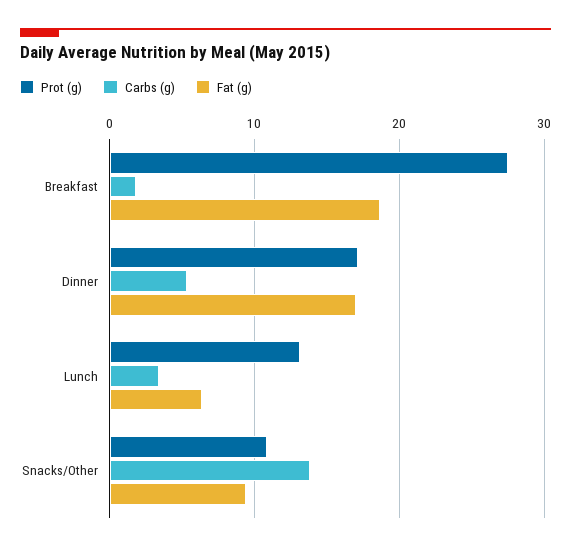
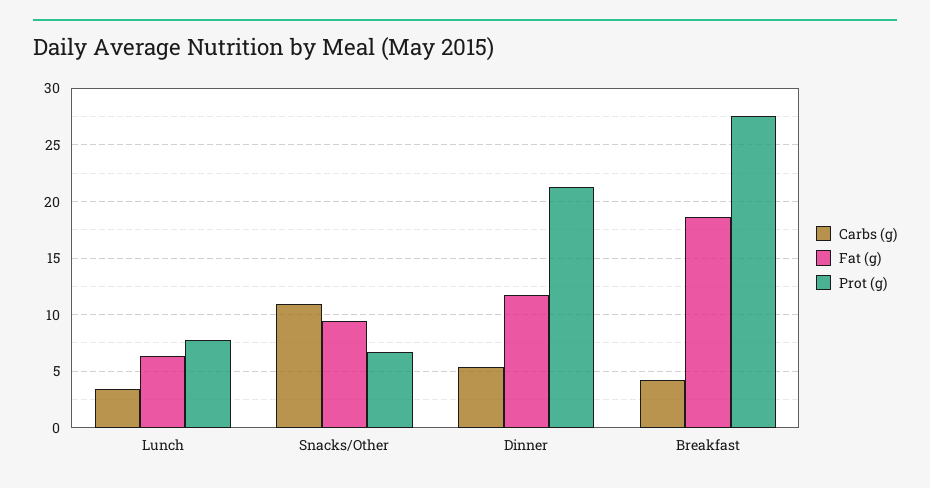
Carbs (g), Breakfast: 2 -> 4
Prot (g), Dinner: 17 -> 21
Fat (g), Dinner: 17 -> 12
Prot (g), Lunch: 13 -> 8
Prot (g), Snacks/Other: 11 -> 7
Carbs (g), Snacks/Other: 14 -> 11

